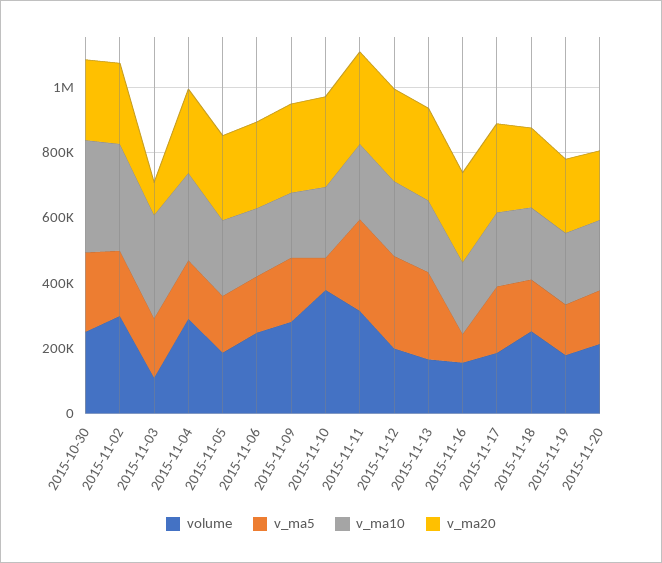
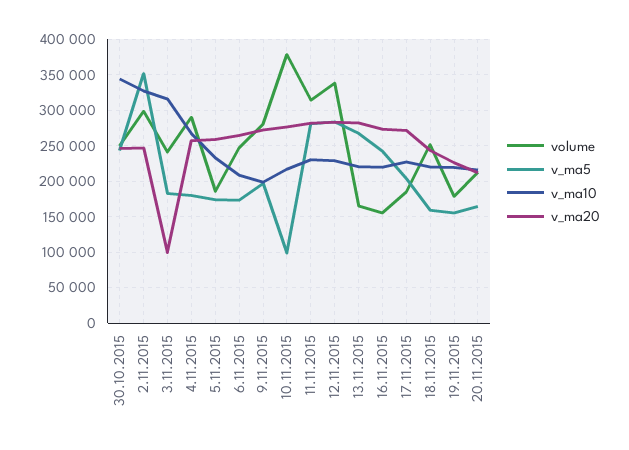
v_ma5, 2015-11-02: 200000 -> 350000
volume, 2015-11-03: 100000 -> 240000
volume, 2015-11-12: 200000 -> 340000
v_ma5, 2015-11-16: 100000 -> 240000

